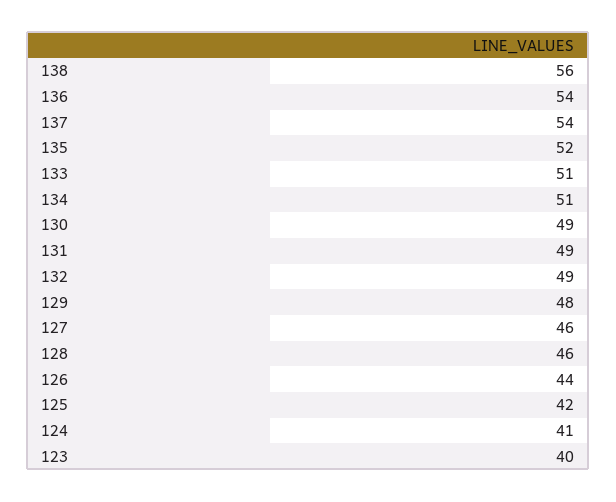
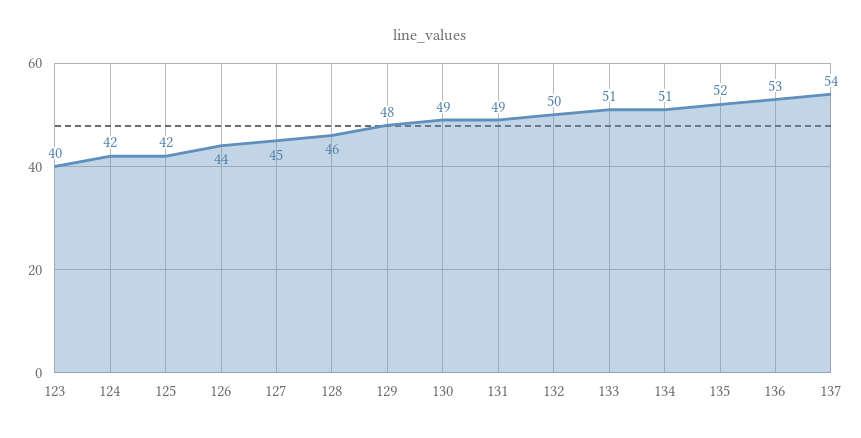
138: 56 -> none
136: 54 -> 53
132: 49 -> 50
127: 46 -> 45
124: 41 -> 42

